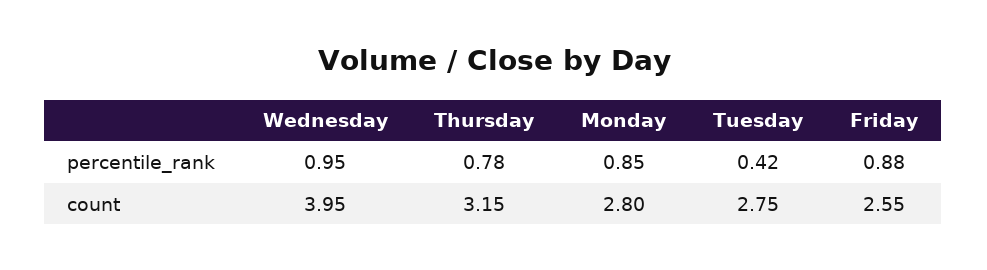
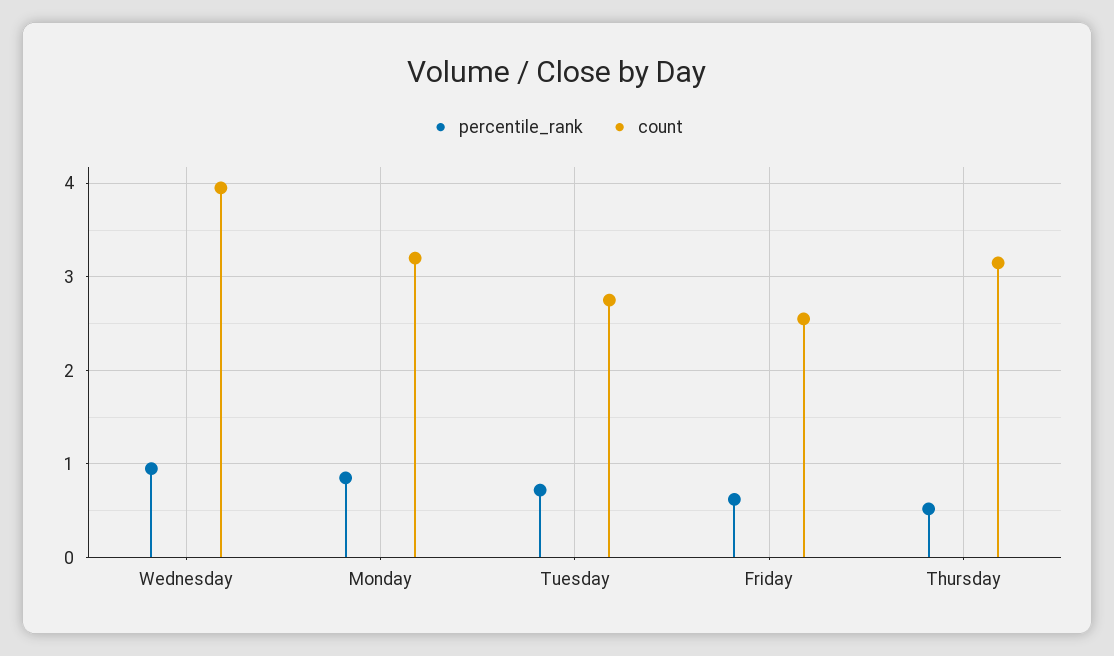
percentile_rank, Thursday: 0.78 -> 0.5
percentile_rank, Tuesday: 0.42 -> 0.7
percentile_rank, Friday: 0.88 -> 0.6
count, Monday: 2.8 -> 3.2

